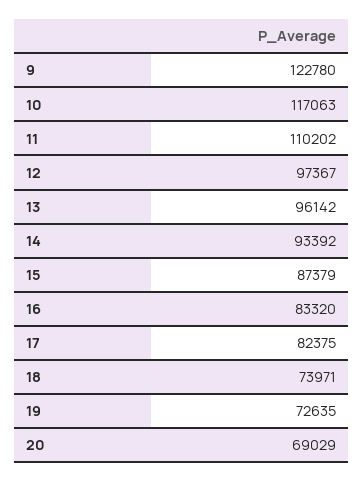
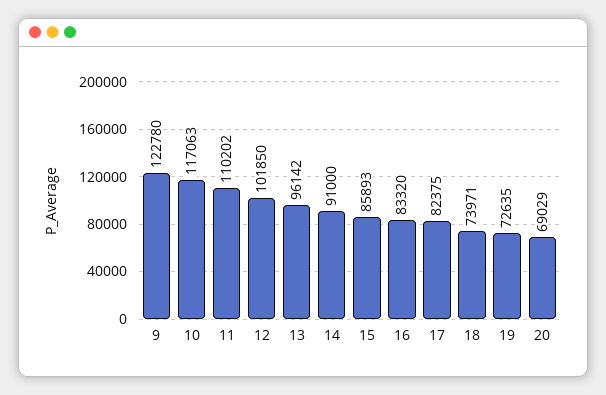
12: 97367 -> 101850
14: 93392 -> 91000
15: 87379 -> 85893

